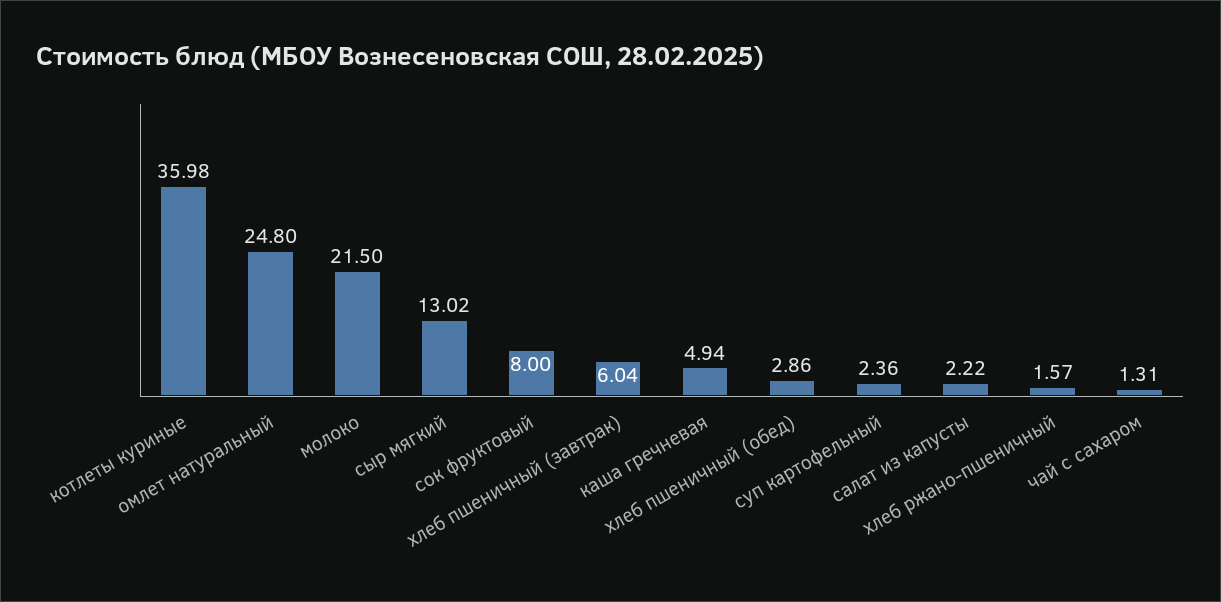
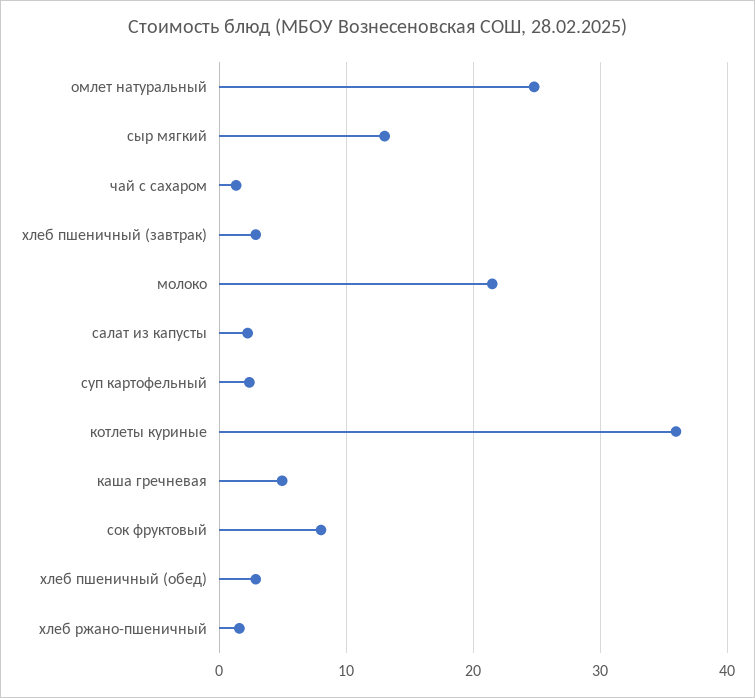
хлеб пшеничный (завтрак): 6.04 -> 3

